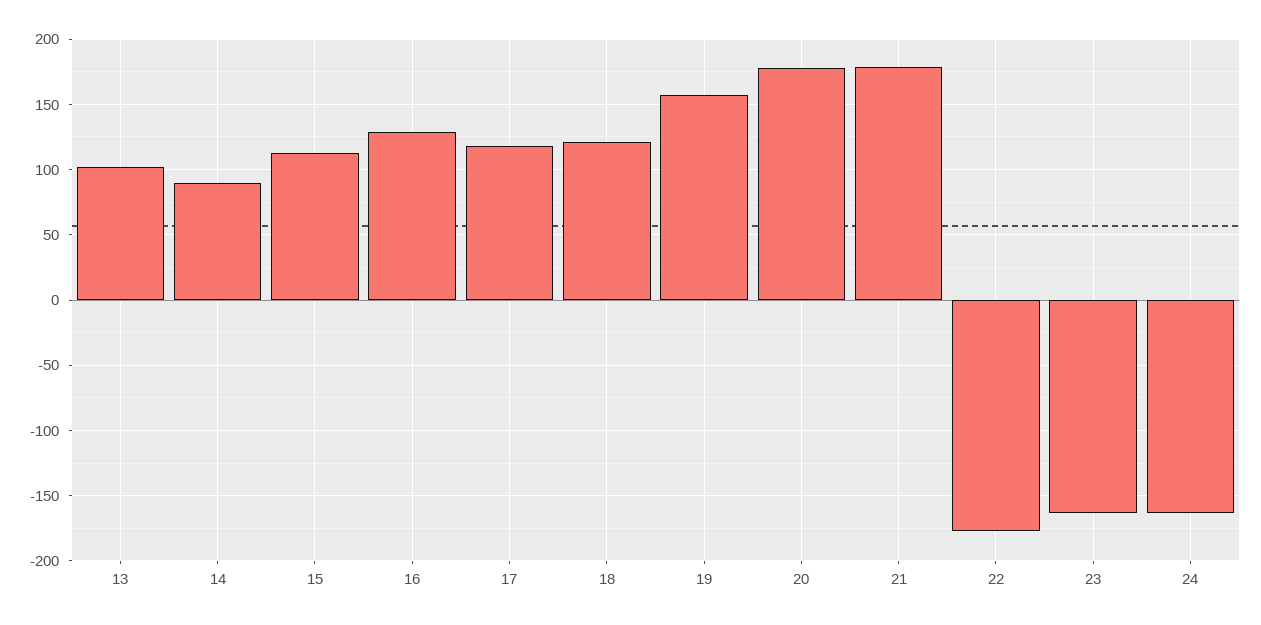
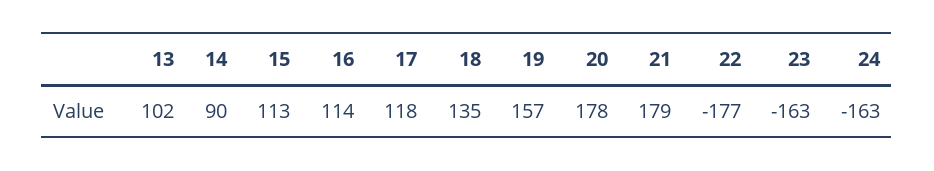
16: 130 -> 114
18: 120 -> 135

